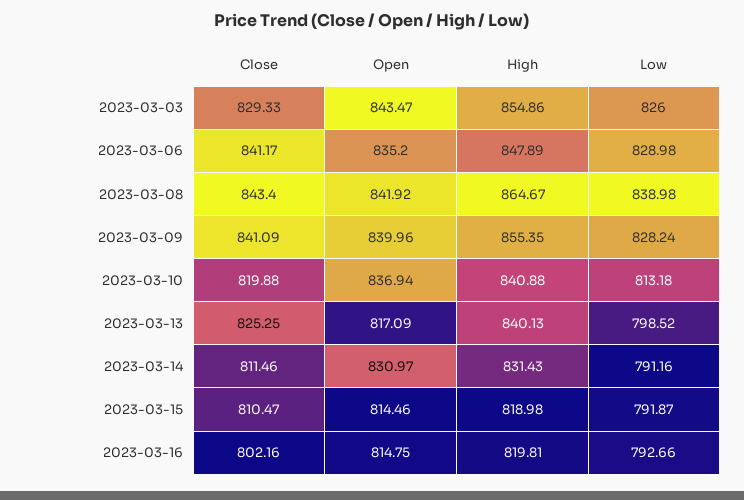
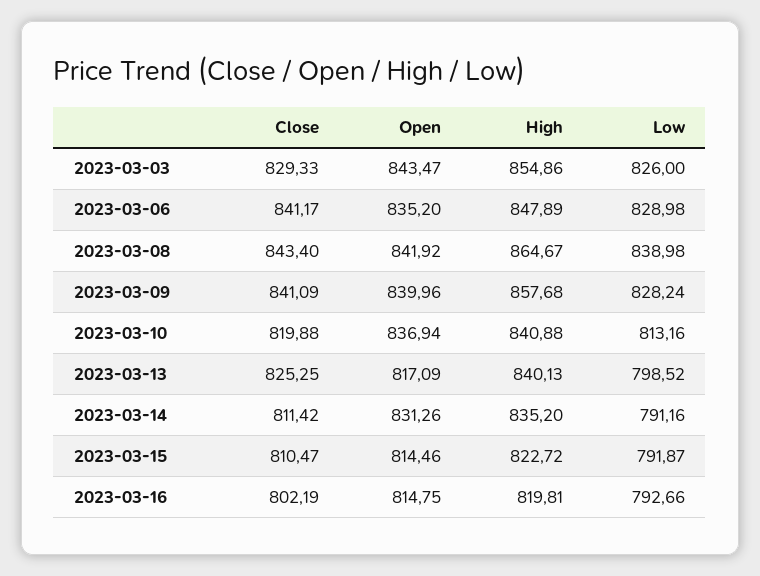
High, 2023-03-09: 855.35 -> 857.68
Low, 2023-03-10: 813.18 -> 813.16
Close, 2023-03-14: 811.46 -> 811.42
Open, 2023-03-14: 830.97 -> 831.26
High, 2023-03-14: 831.43 -> 835.2
High, 2023-03-15: 818.98 -> 822.72
Close, 2023-03-16: 802.16 -> 802.19

